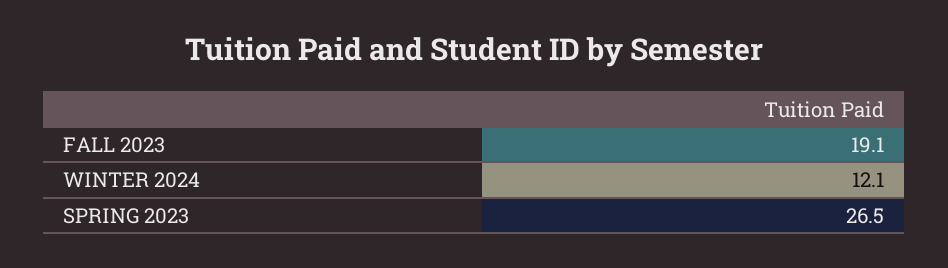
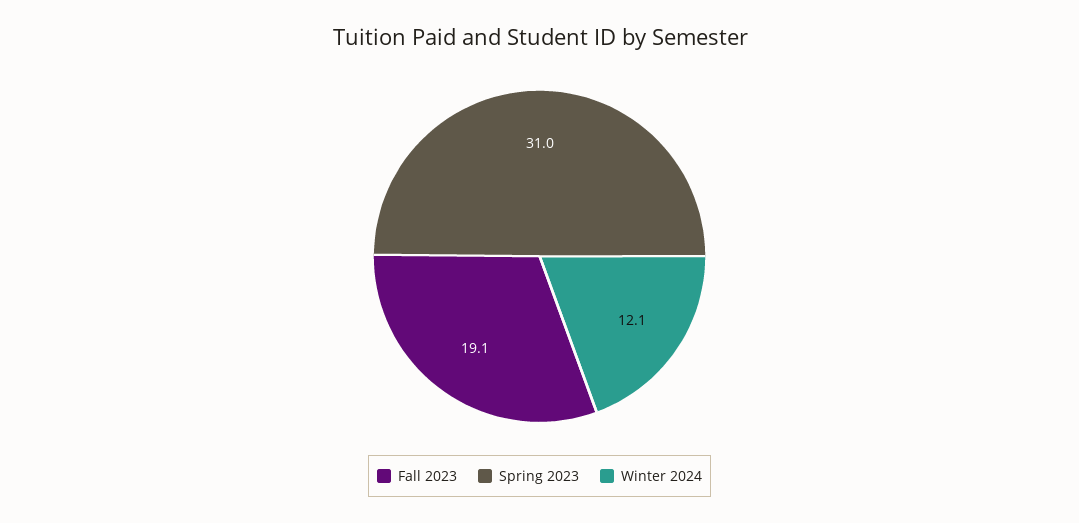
SPRING 2023: 26.5 -> 31

